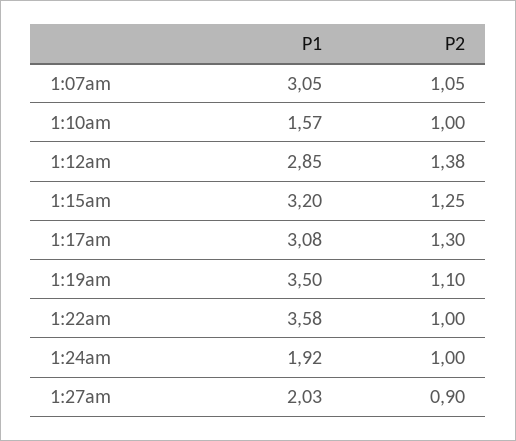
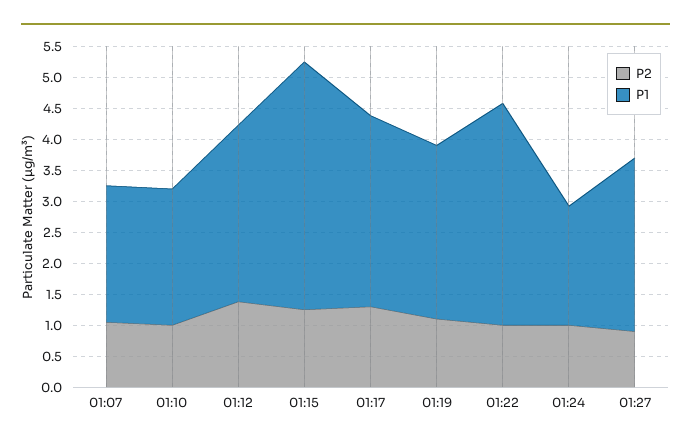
P1, 1:07am: 3.05 -> 2.25
P1, 1:10am: 1.57 -> 2.25
P1, 1:15am: 3.2 -> 4
P1, 1:19am: 3.5 -> 2.75
P1, 1:27am: 2.03 -> 2.75

